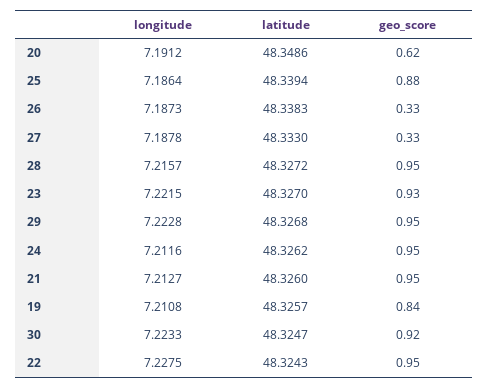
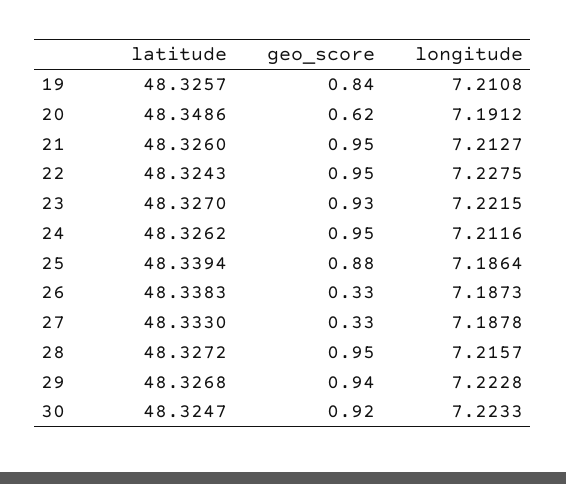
geo_score, 29: 0.95 -> 0.94

